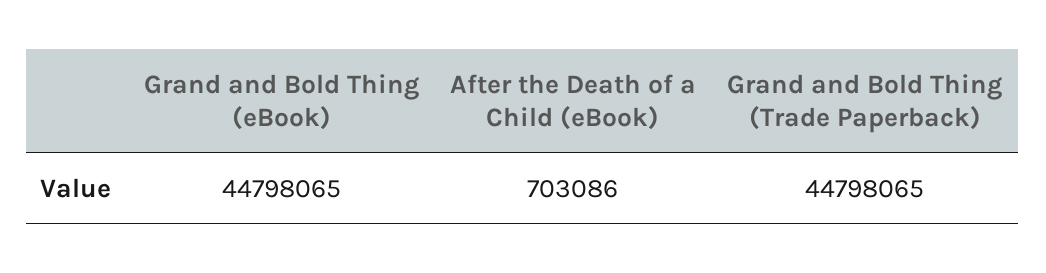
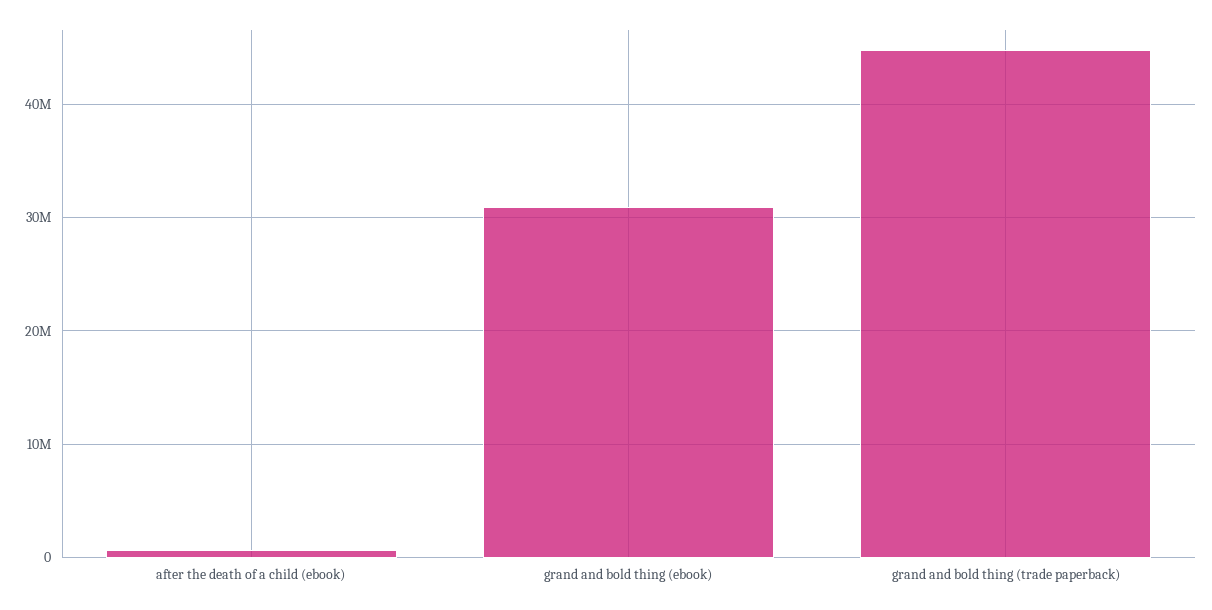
Grand and Bold Thing (eBook): 44798065 -> 31000000

